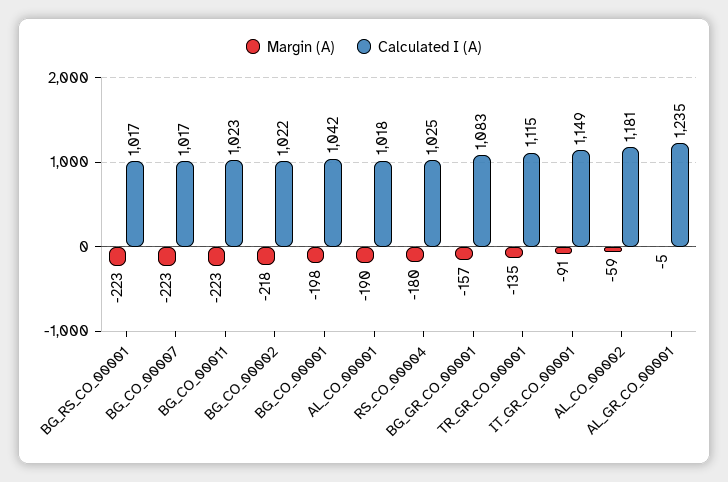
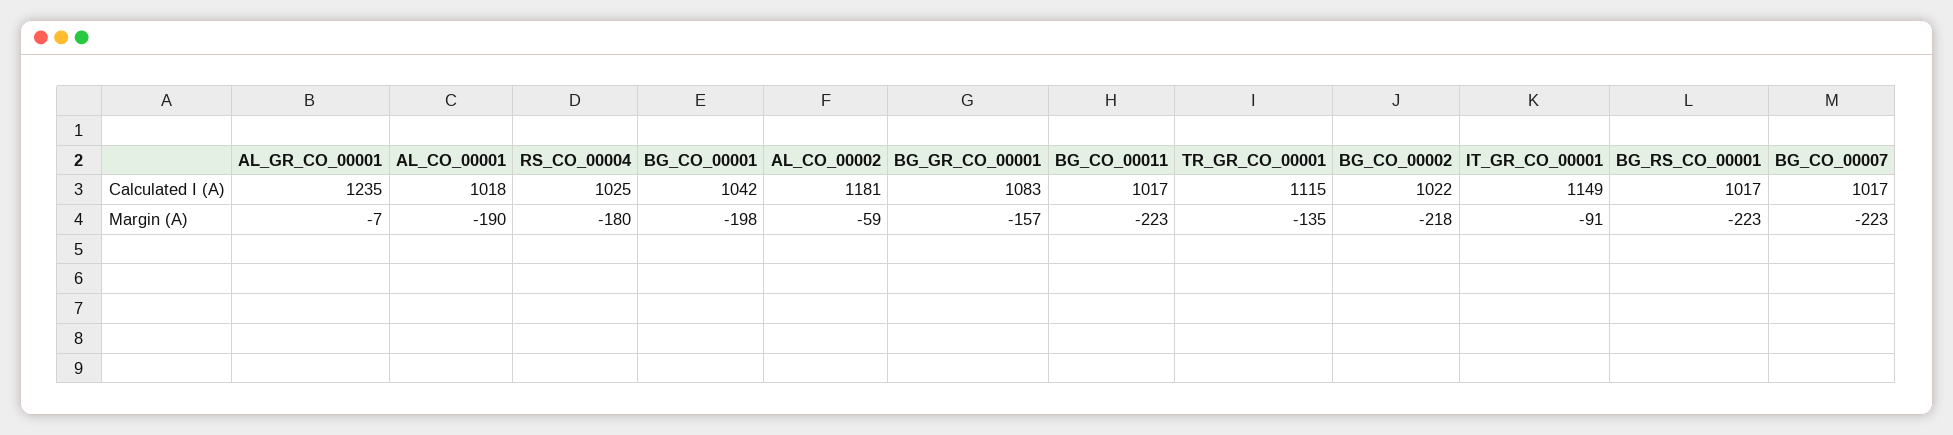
Calculated I (A), BG_CO_00011: 1023 -> 1017
Margin (A), AL_GR_CO_00001: -5 -> -7

